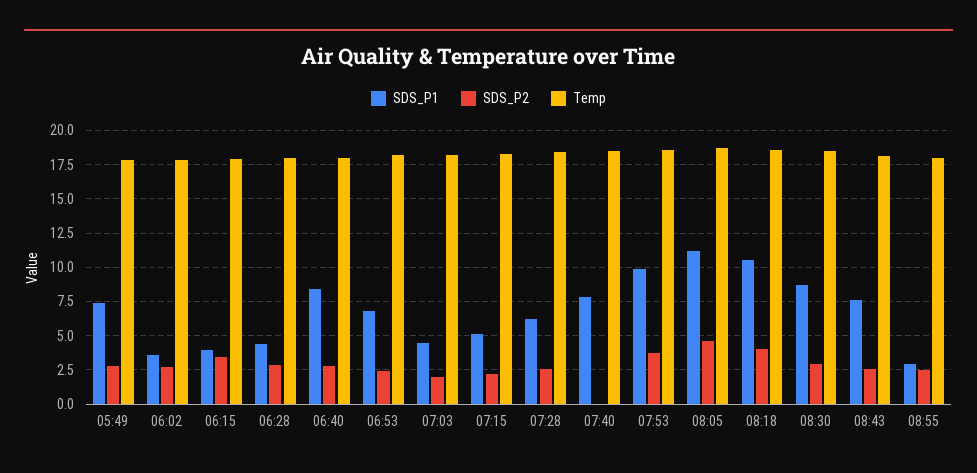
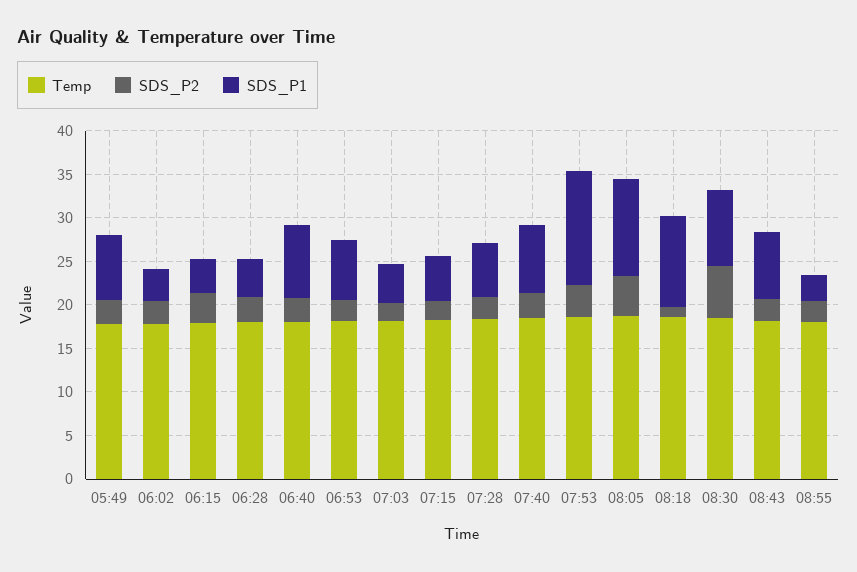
SDS_P2, 07:40: 0 -> 3
SDS_P1, 07:53: 10 -> 13
SDS_P2, 08:18: 4 -> 1
SDS_P2, 08:30: 3 -> 6

